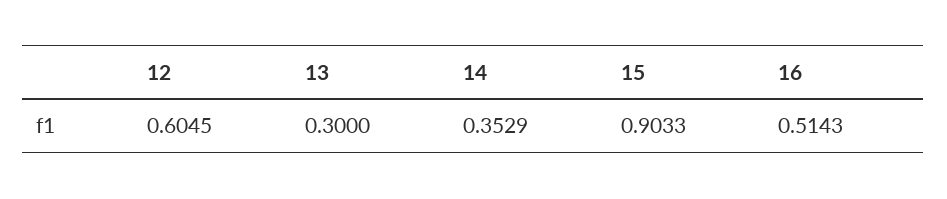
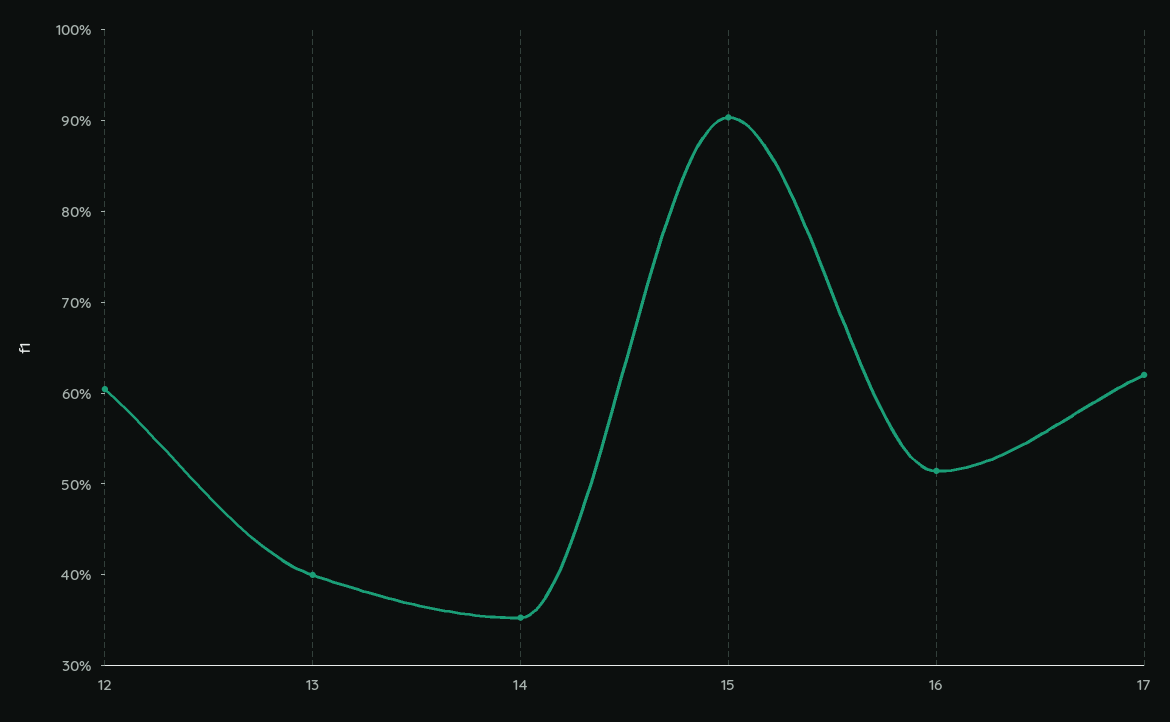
13: 0.3 -> 0.4
17: none -> 0.62

